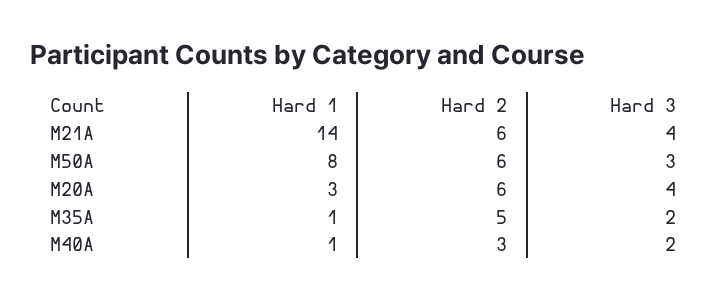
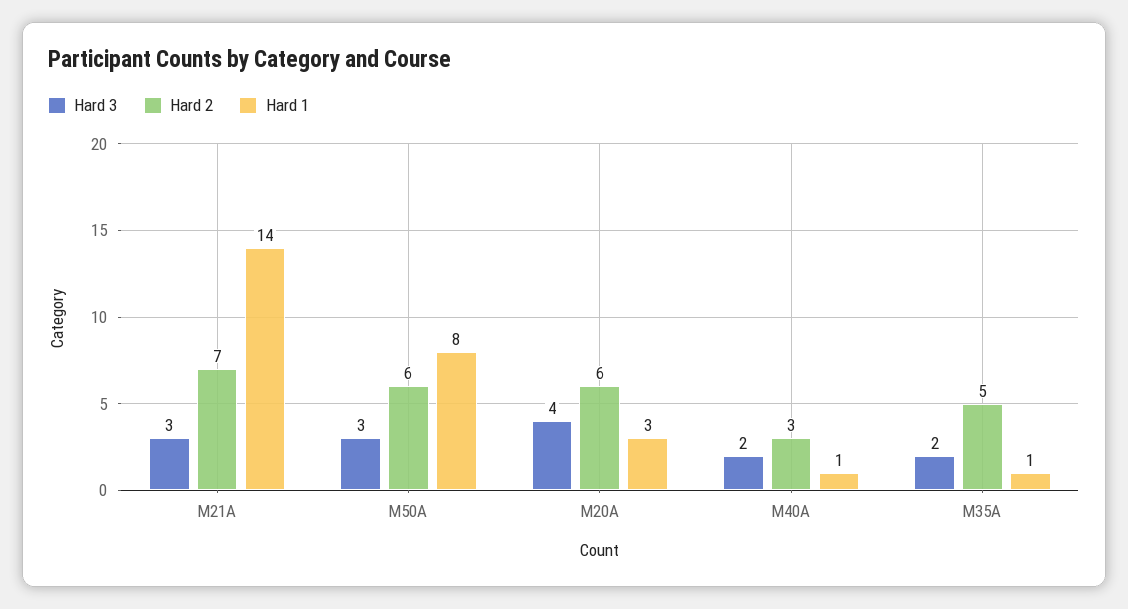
Hard 2, M21A: 6 -> 7
Hard 3, M21A: 4 -> 3

